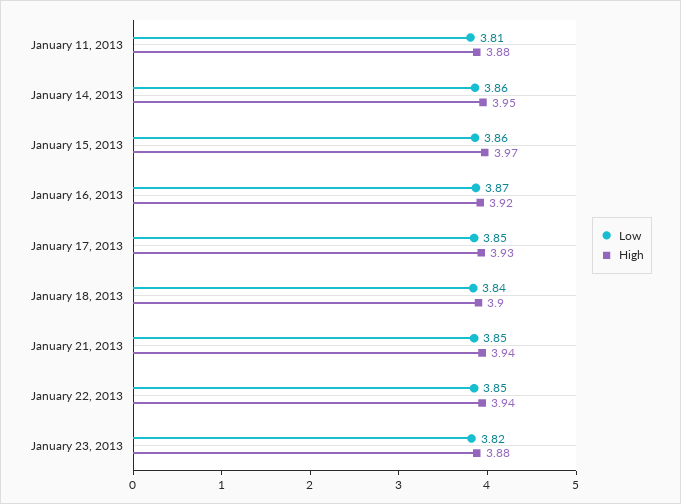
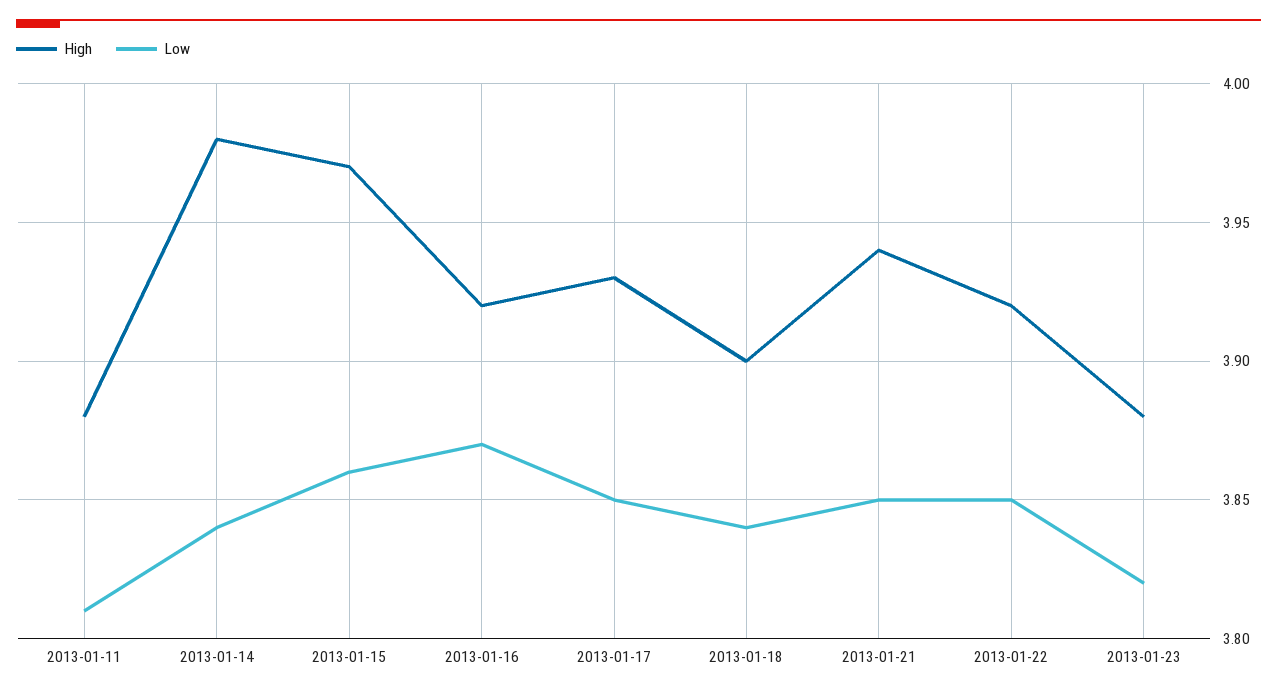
Low, January 14, 2013: 3.86 -> 3.84
High, January 14, 2013: 3.95 -> 3.98
High, January 22, 2013: 3.94 -> 3.92

